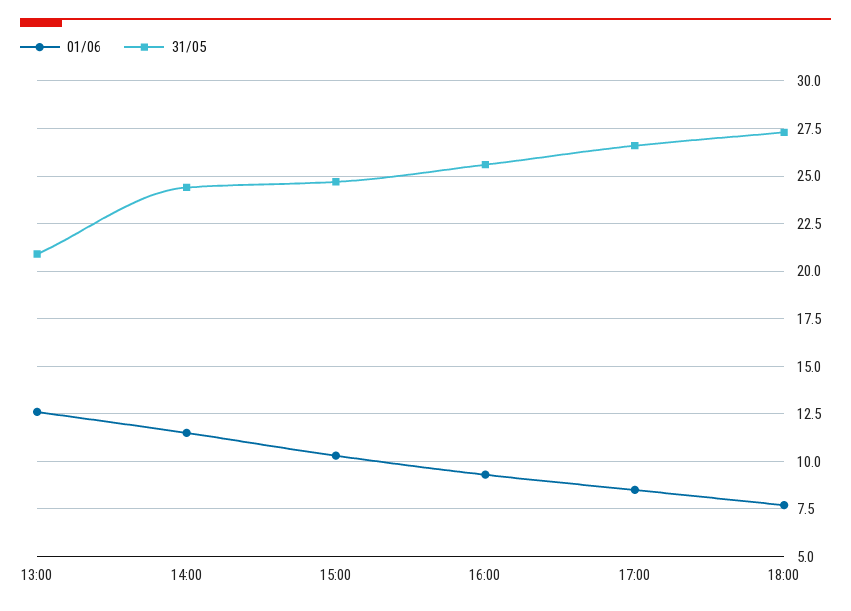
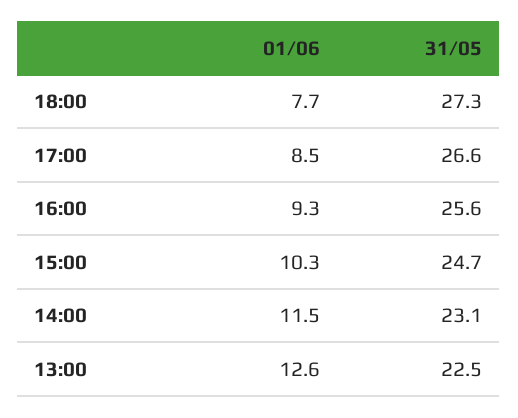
31/05, 13:00: 21 -> 22.5
31/05, 14:00: 24.5 -> 23.1

